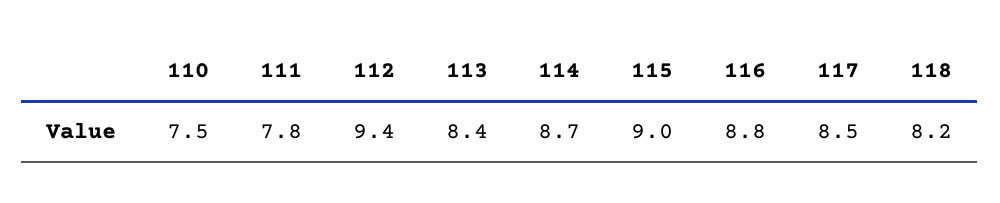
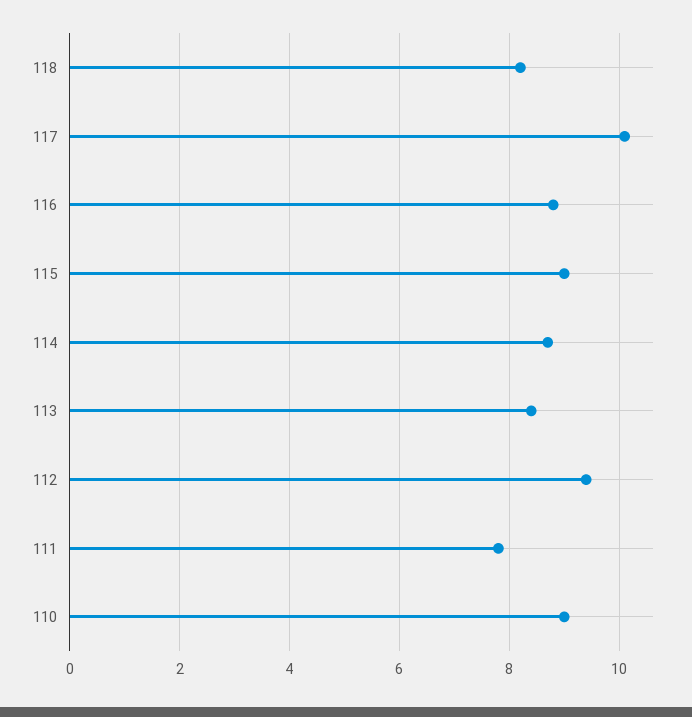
110: 7.5 -> 9
117: 8.5 -> 10

